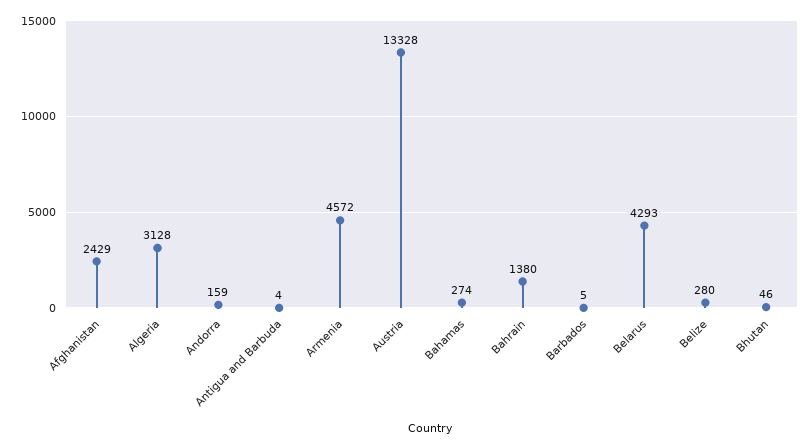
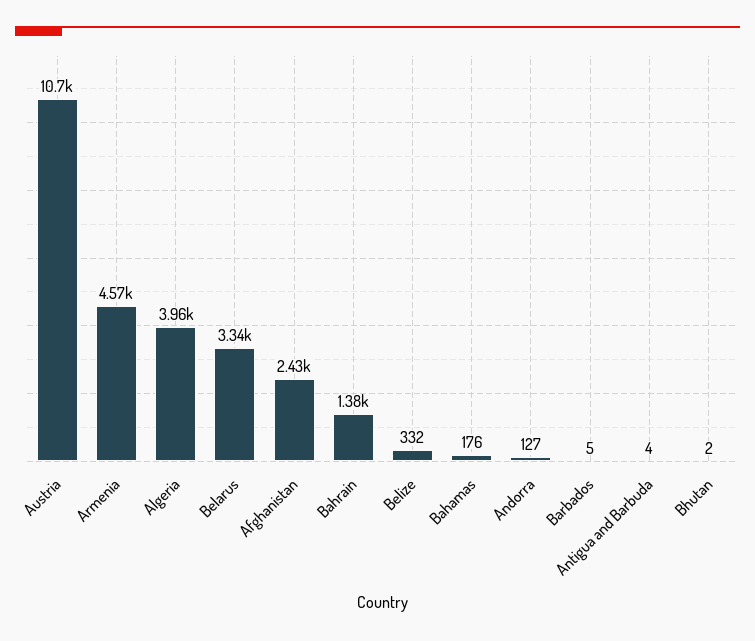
Algeria: 3128 -> 3960
Andorra: 159 -> 127
Austria: 13328 -> 10700
Bahamas: 274 -> 176
Belarus: 4293 -> 3340
Belize: 280 -> 332
Bhutan: 46 -> 2

